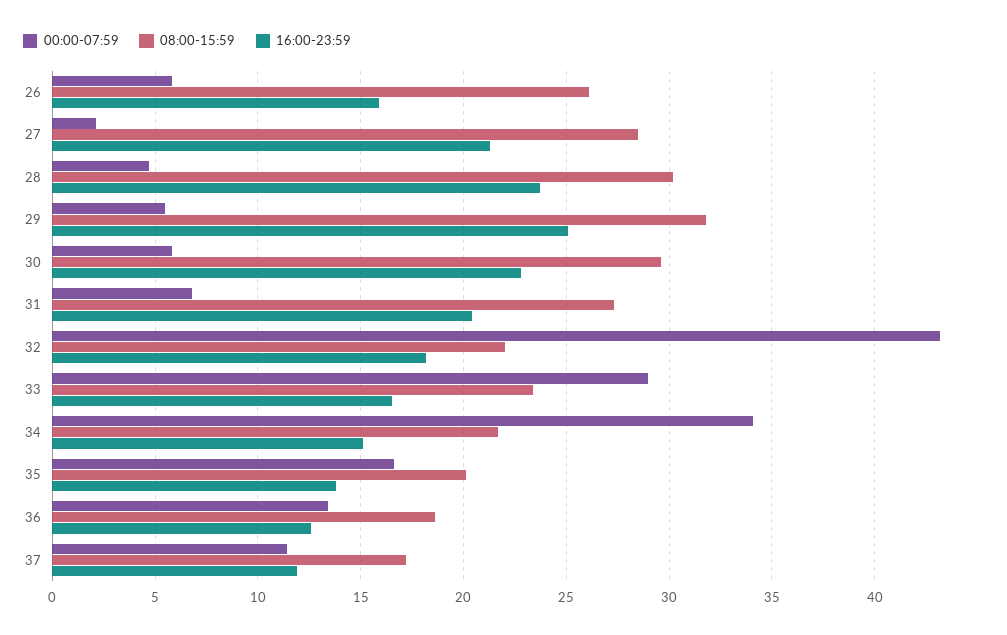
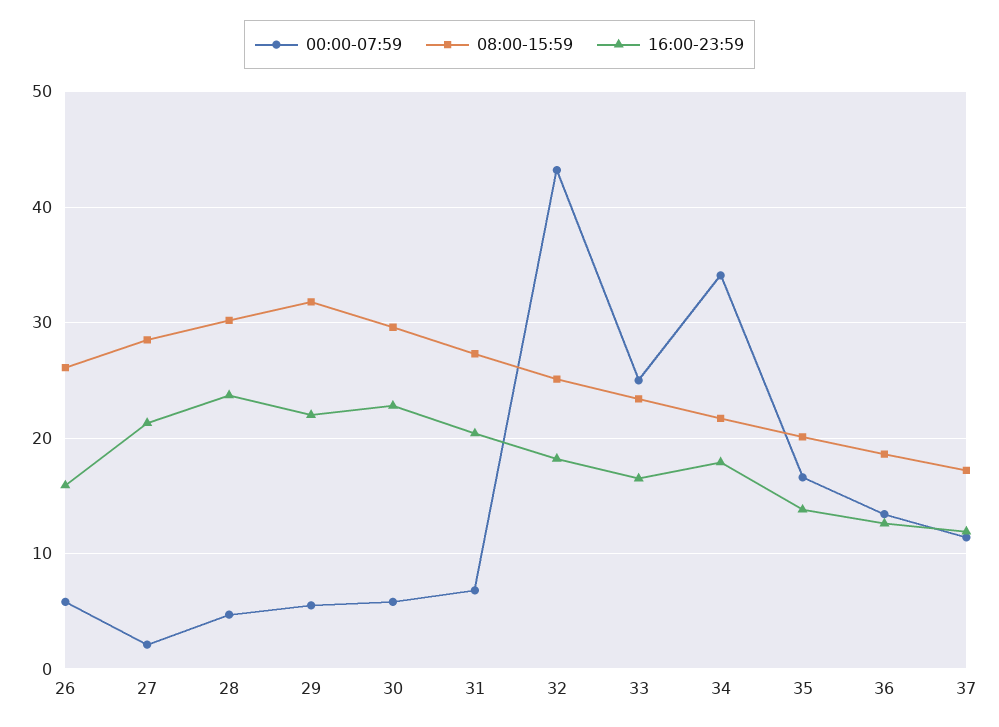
16:00-23:59, 29: 25 -> 22
08:00-15:59, 32: 22 -> 25
00:00-07:59, 33: 29 -> 25
16:00-23:59, 34: 15 -> 18

